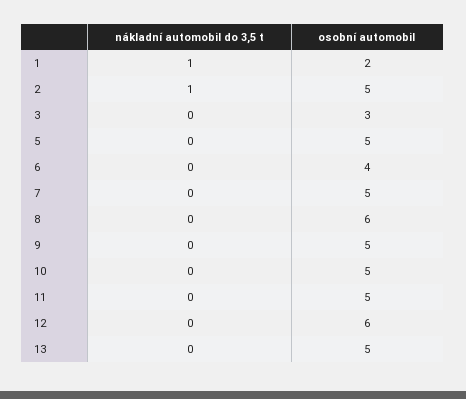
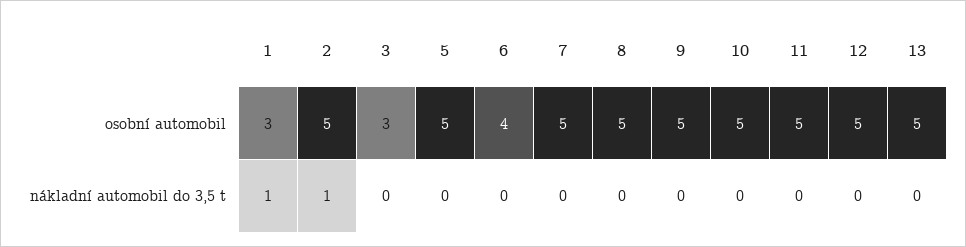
osobní automobil, 1: 2 -> 3
osobní automobil, 8: 6 -> 5
osobní automobil, 12: 6 -> 5

